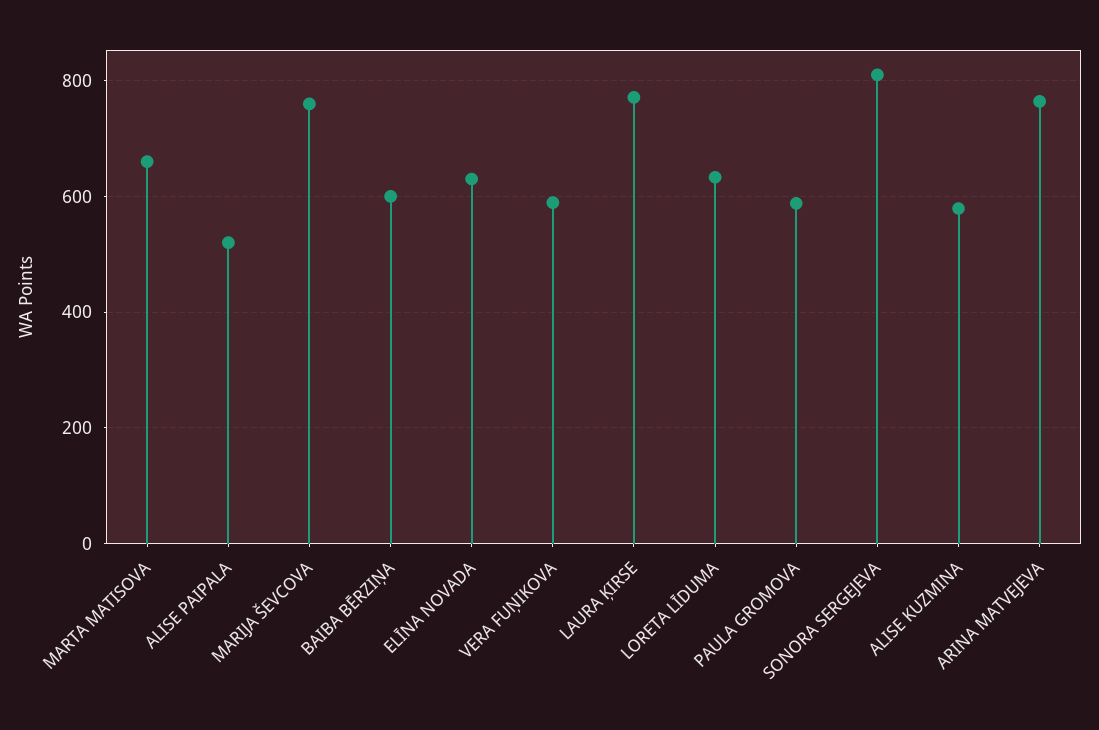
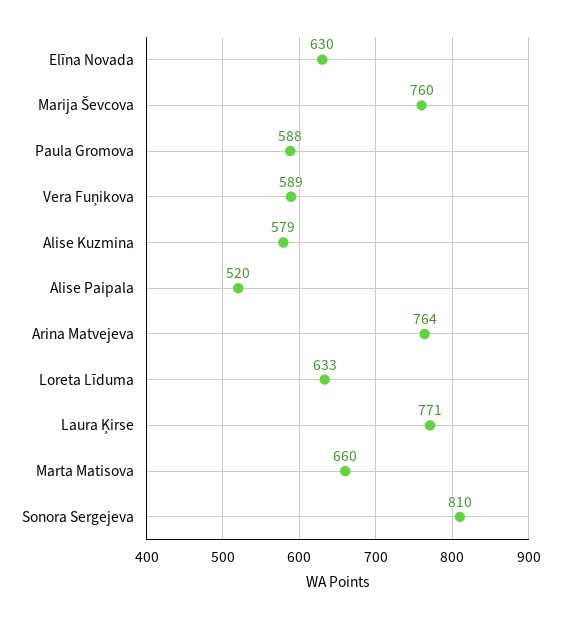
BAIBA BĒRZIŅA: 600 -> none

